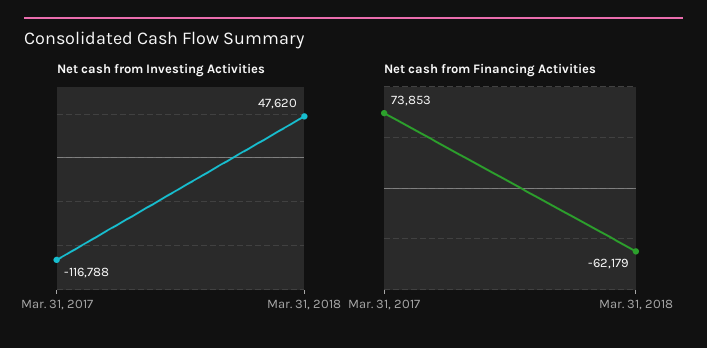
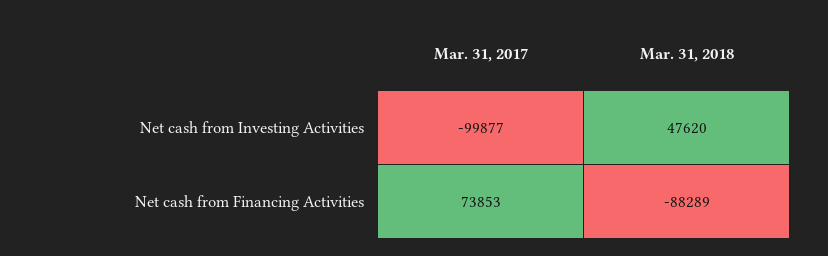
Net cash from Investing Activities, Mar. 31, 2017: -116788 -> -99877
Net cash from Financing Activities, Mar. 31, 2018: -62179 -> -88289

